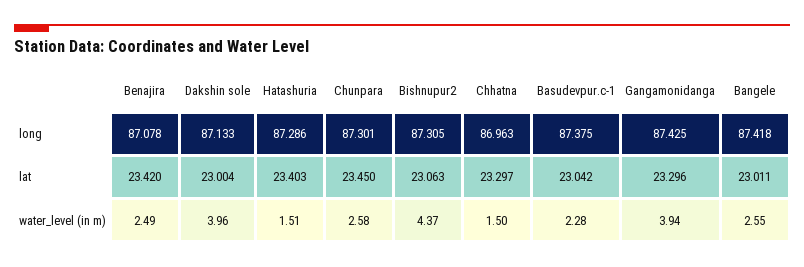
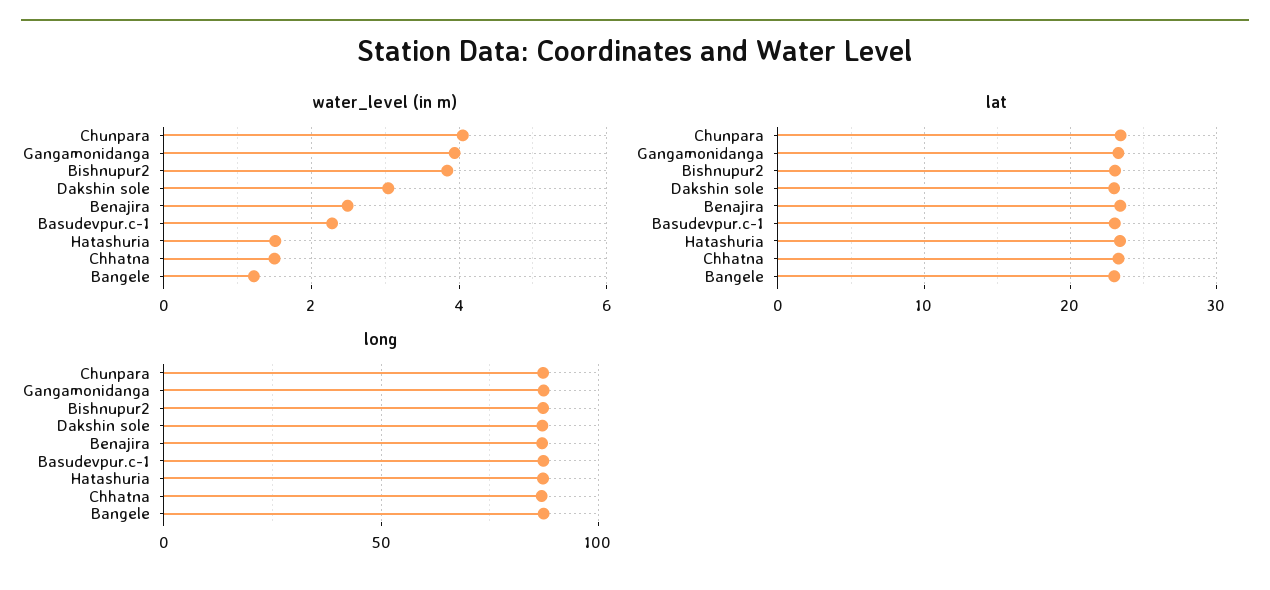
water_level (in m), Dakshin sole: 3.96 -> 3
water_level (in m), Chunpara: 2.58 -> 4
water_level (in m), Bishnupur2: 4.37 -> 3.8
water_level (in m), Bangele: 2.55 -> 1.2

